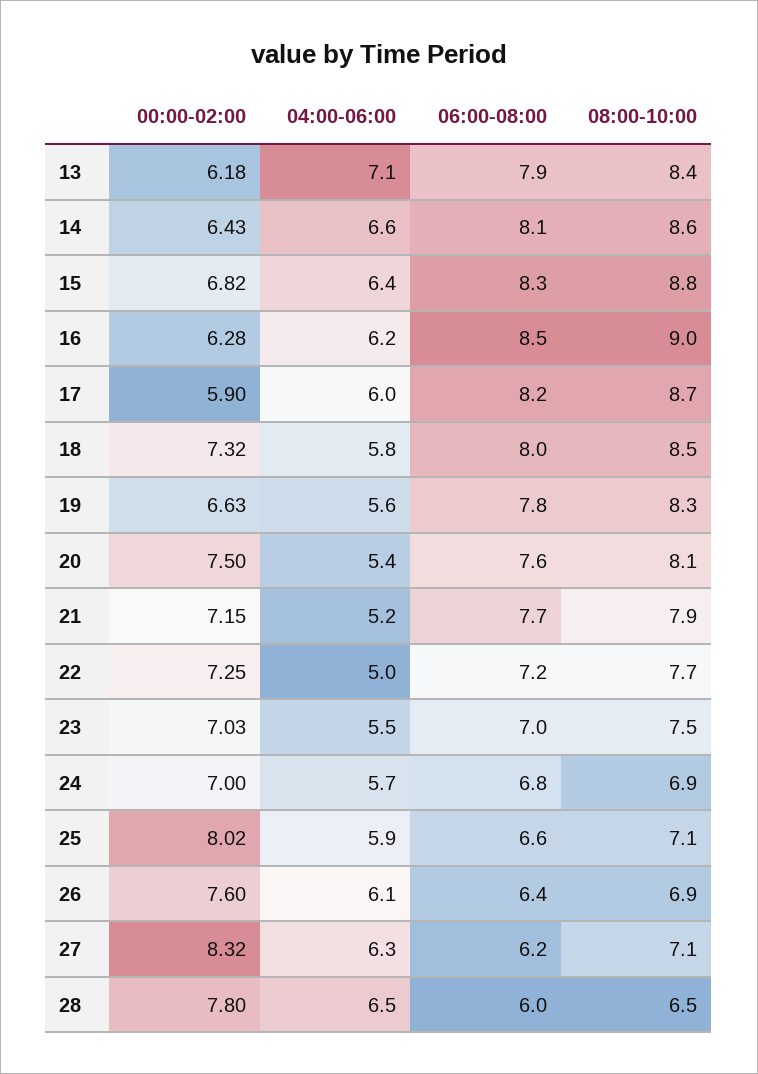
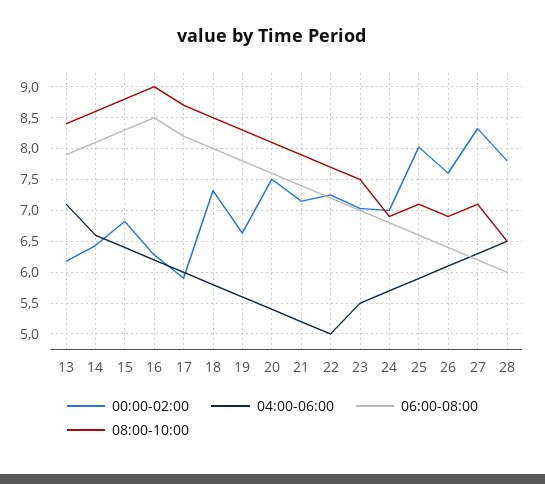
06:00-08:00, 21: 7.7 -> 7.4

